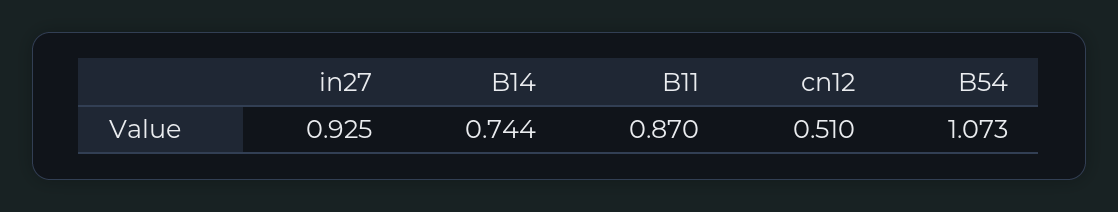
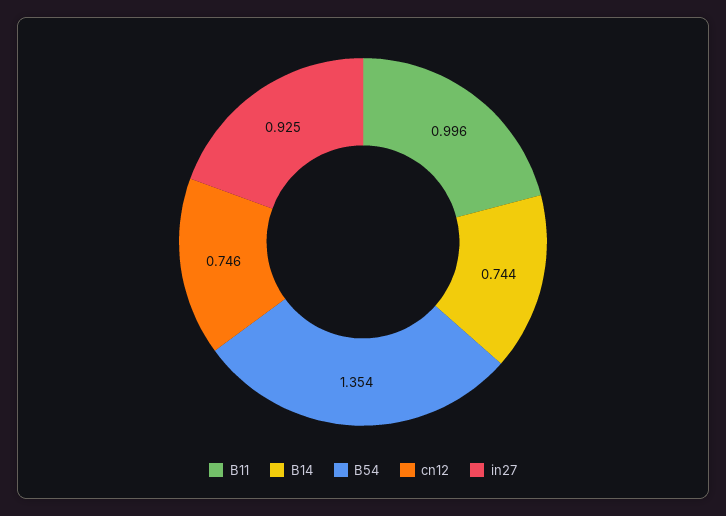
B11: 0.87 -> 0.996
cn12: 0.51 -> 0.746
B54: 1.073 -> 1.354

